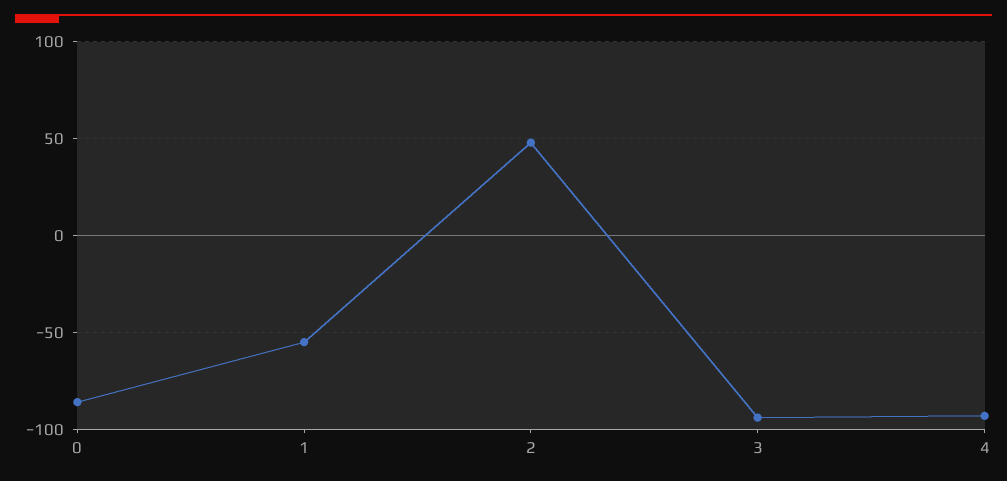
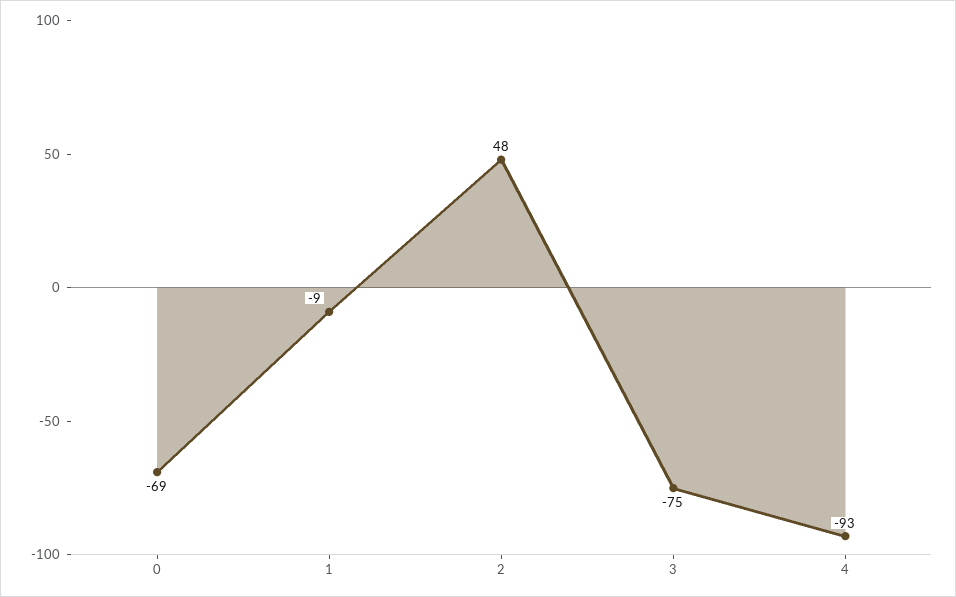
0: -85 -> -69
1: -55 -> -9
3: -95 -> -75

